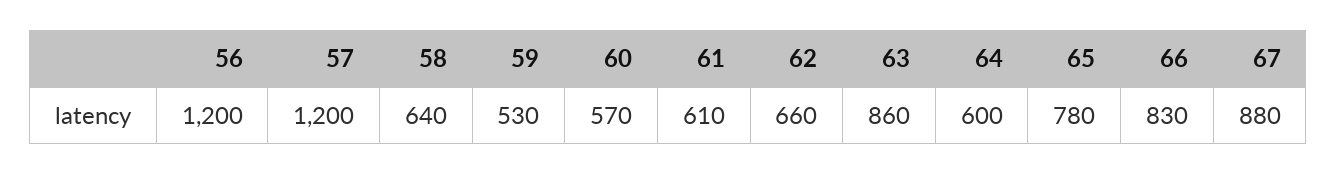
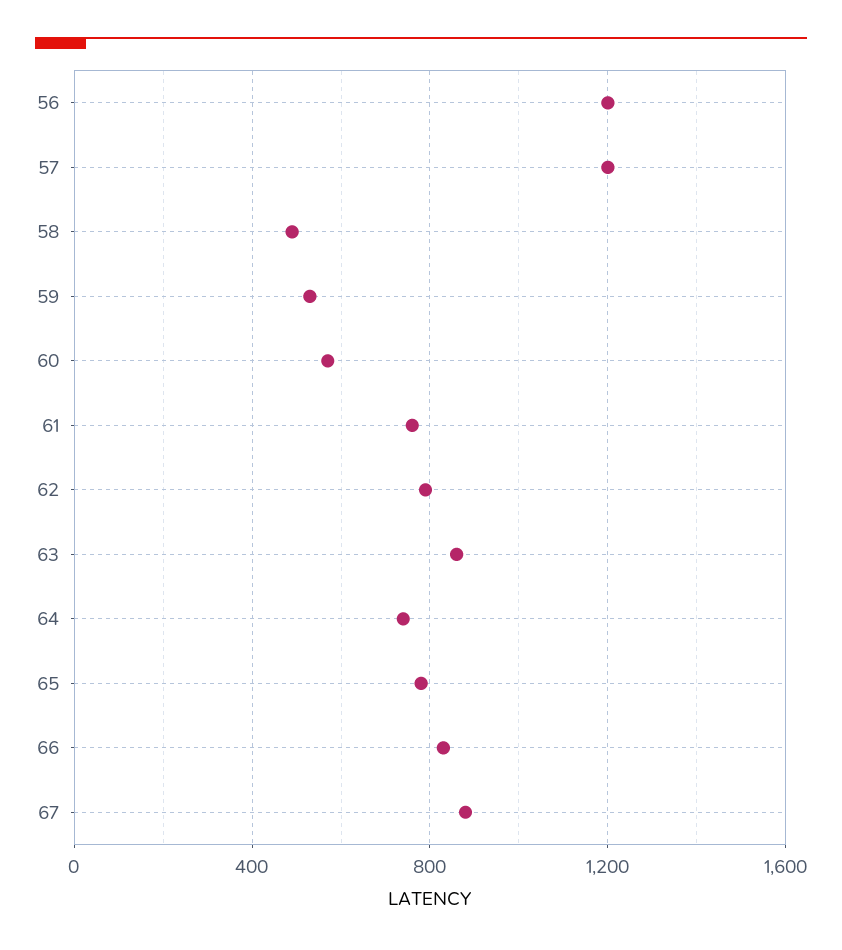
58: 640 -> 500
61: 610 -> 750
62: 660 -> 800
64: 600 -> 750

